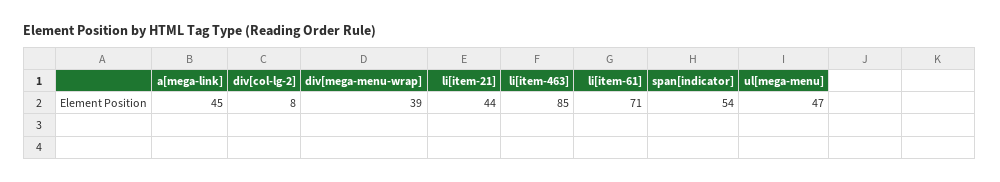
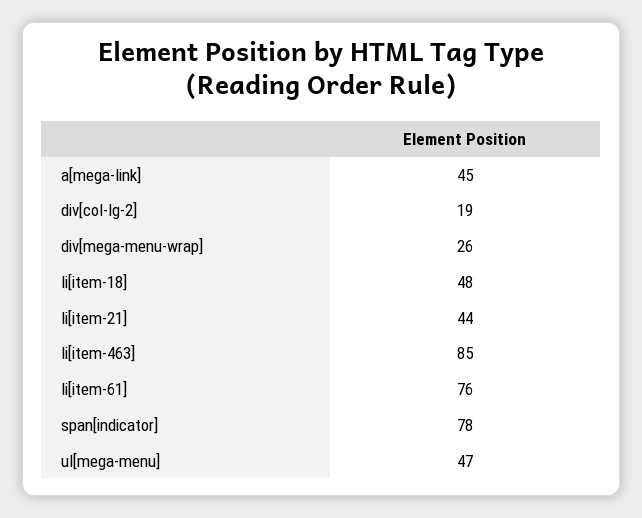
div[col-lg-2]: 8 -> 19
div[mega-menu-wrap]: 39 -> 26
li[item-61]: 71 -> 76
span[indicator]: 54 -> 78
li[item-18]: none -> 48

